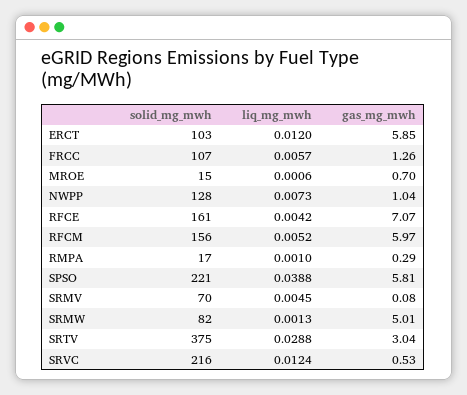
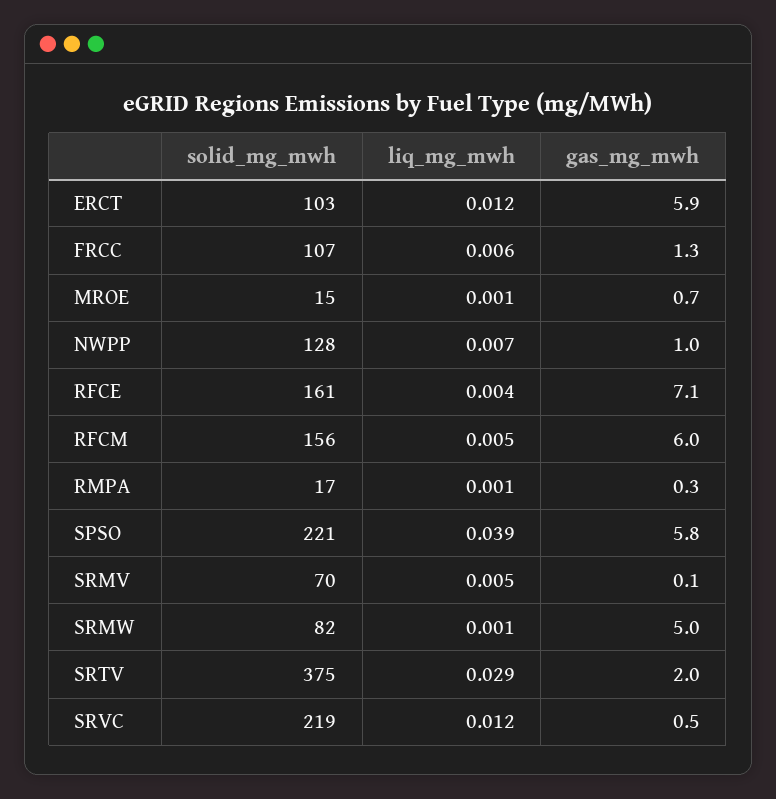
gas_mg_mwh, SRTV: 3.04 -> 2
solid_mg_mwh, SRVC: 216 -> 219

